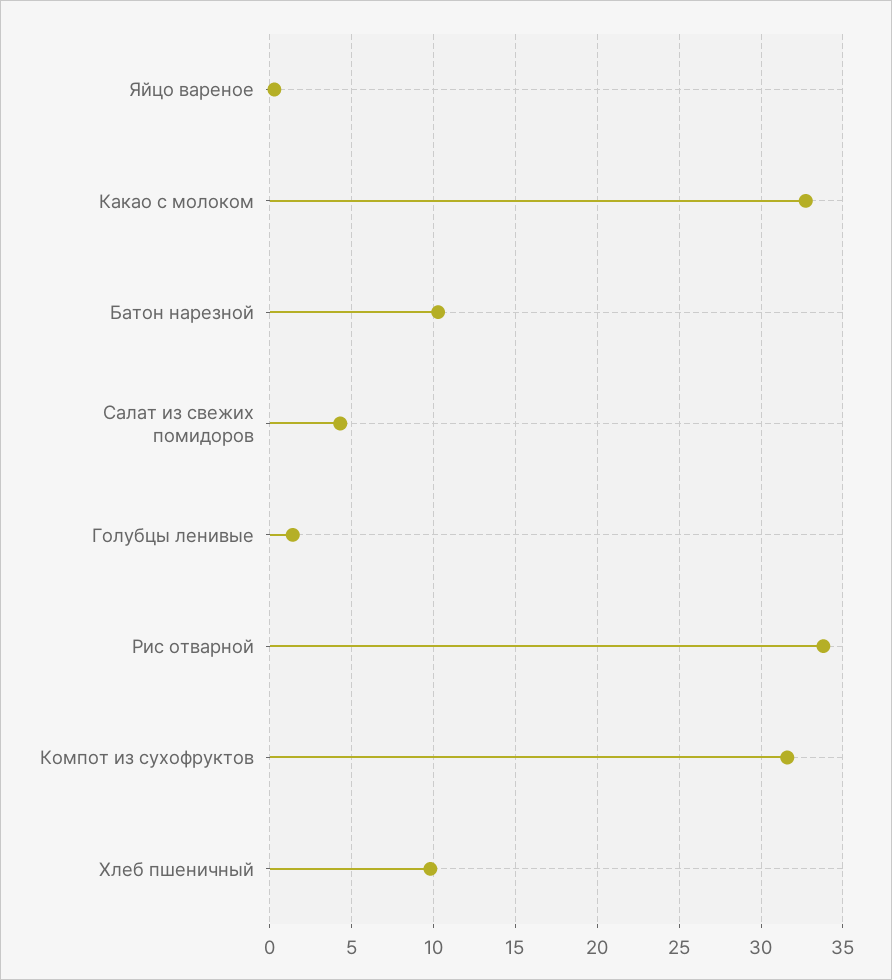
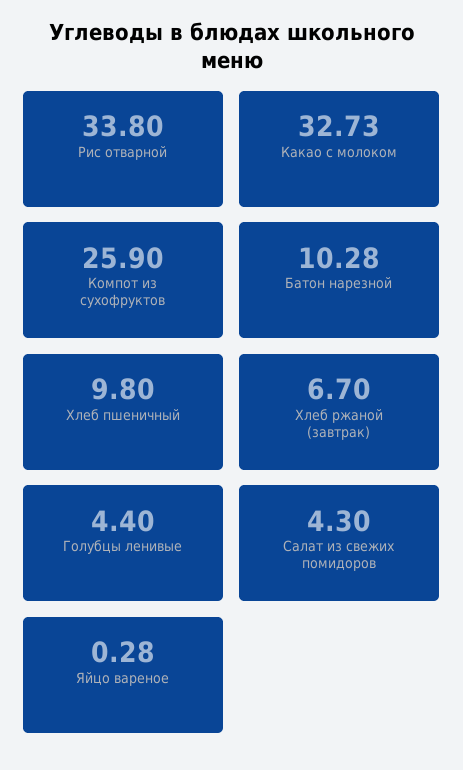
Голубцы ленивые: 1.5 -> 4.4
Компот из сухофруктов: 31.5 -> 25.9
Хлеб ржаной (завтрак): none -> 6.7

